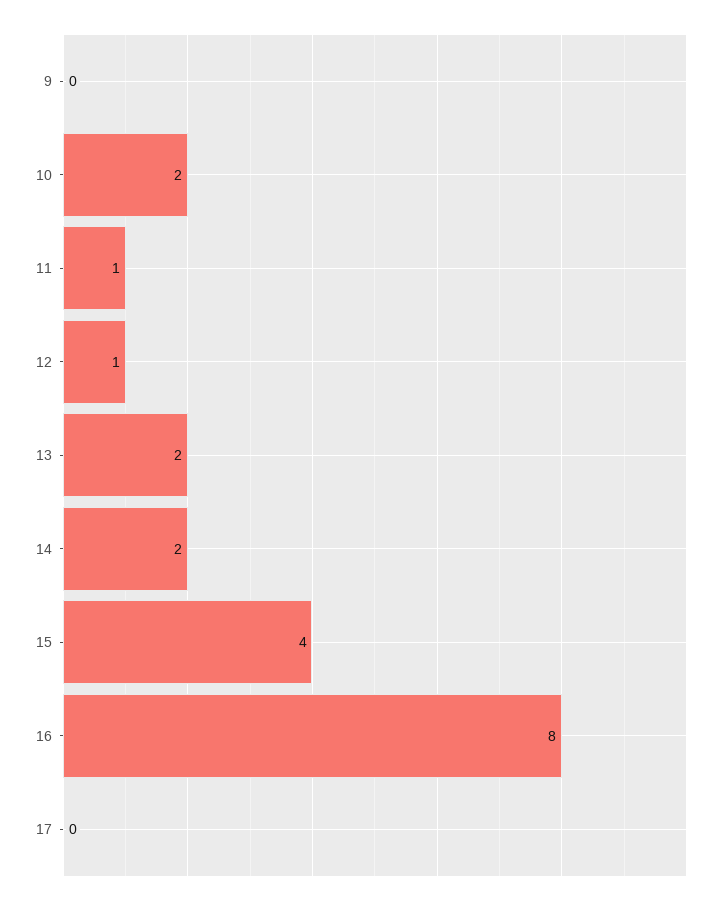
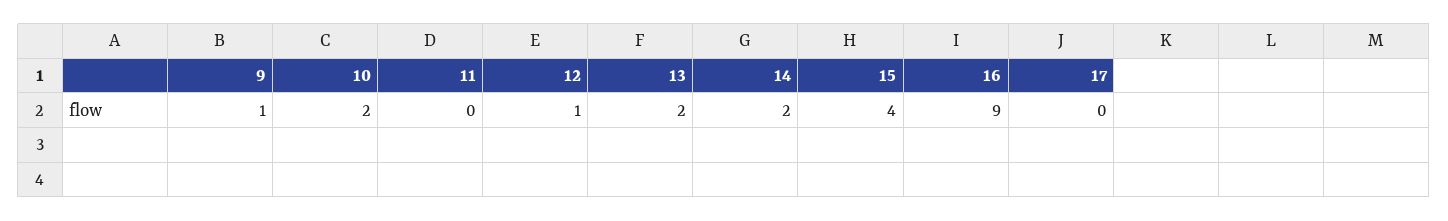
9: 0 -> 1
11: 1 -> 0
16: 8 -> 9

